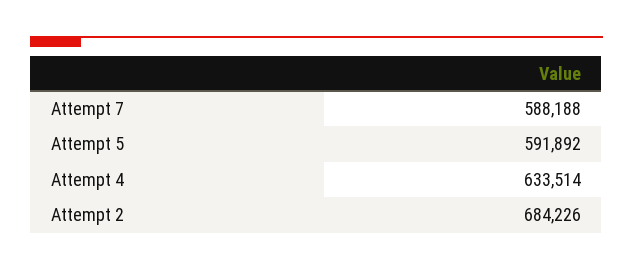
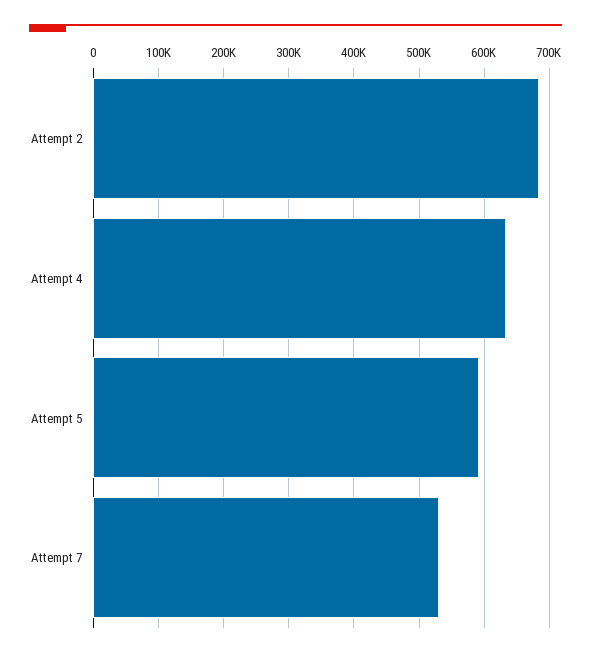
Attempt 7: 588188 -> 530000

